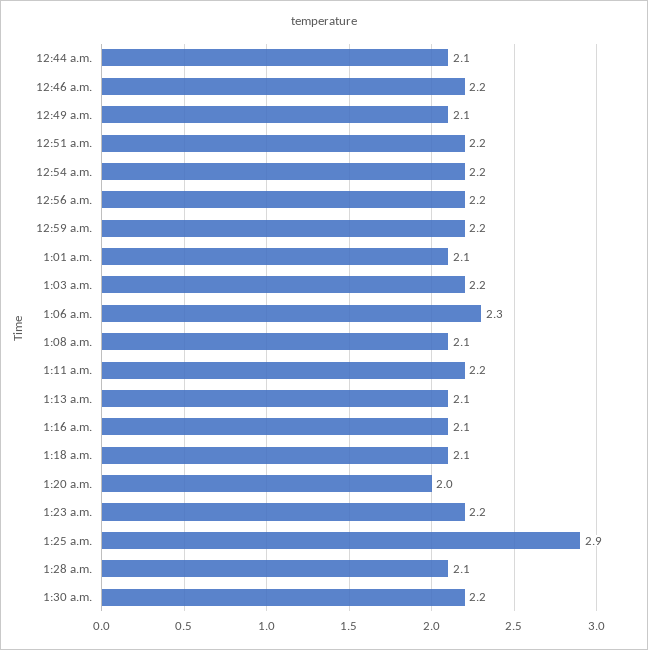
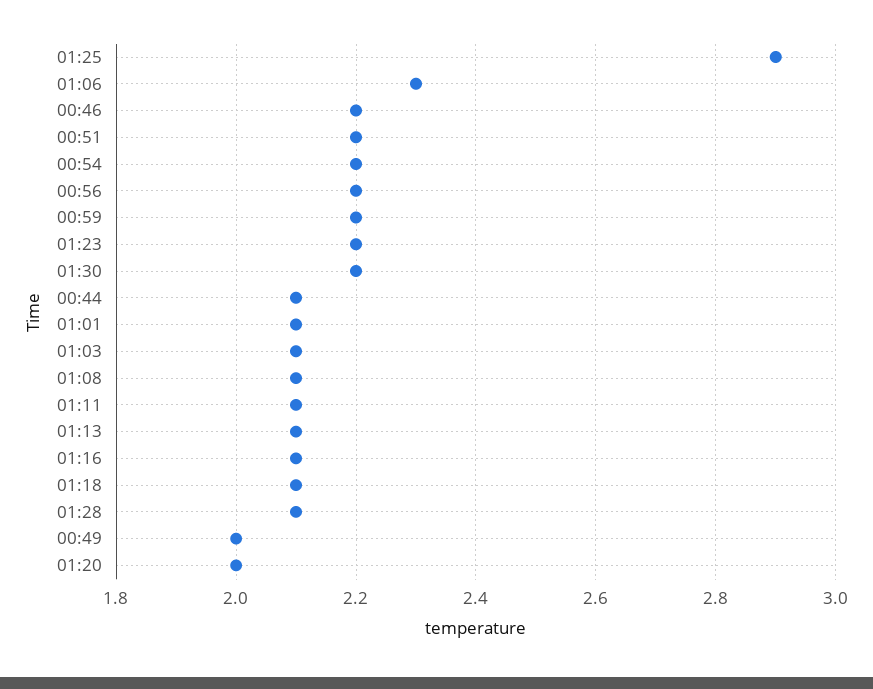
12:49 a.m.: 2.1 -> 2
1:03 a.m.: 2.2 -> 2.1
1:11 a.m.: 2.2 -> 2.1

